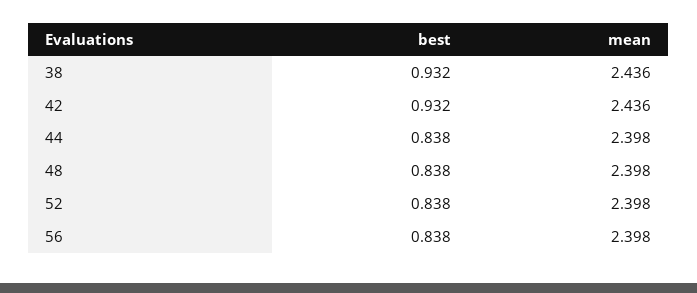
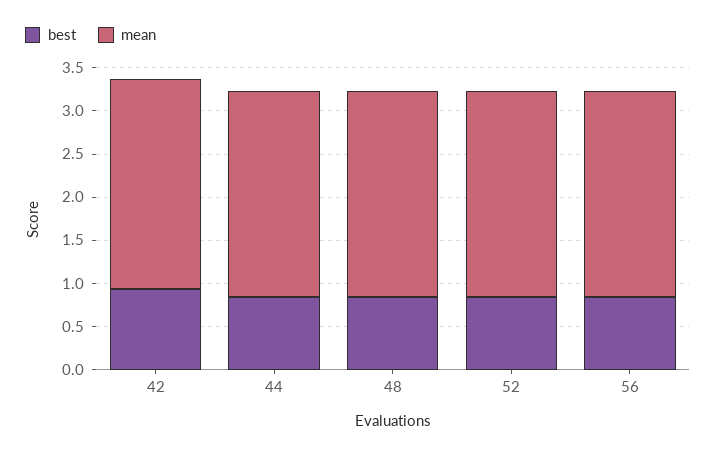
best, 38: 0.932 -> none
mean, 38: 2.436 -> none

